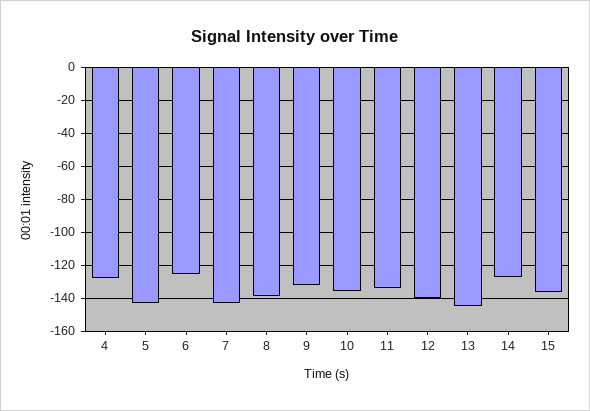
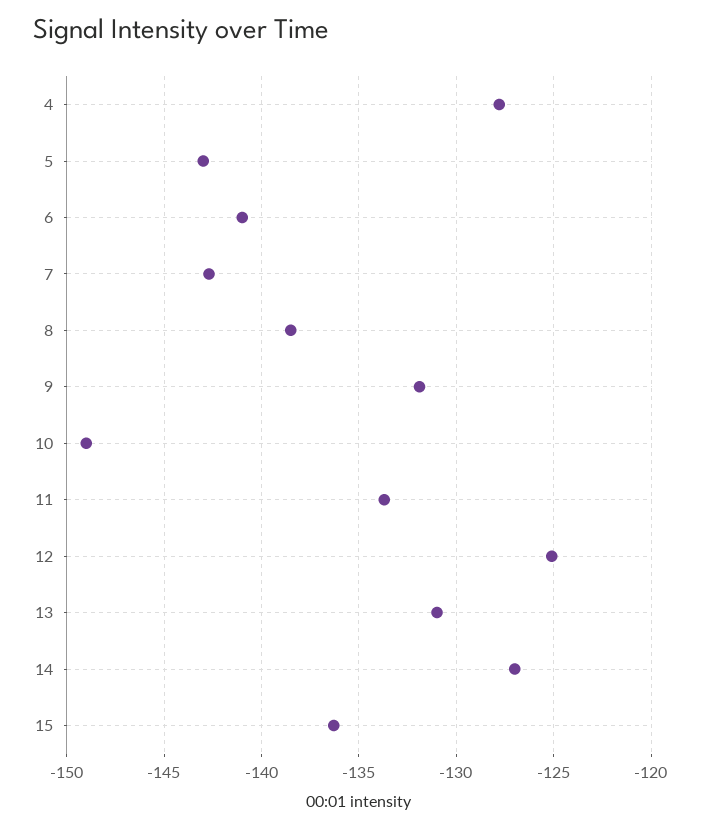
6: -125 -> -141
10: -135 -> -149
12: -140 -> -125
13: -145 -> -131

